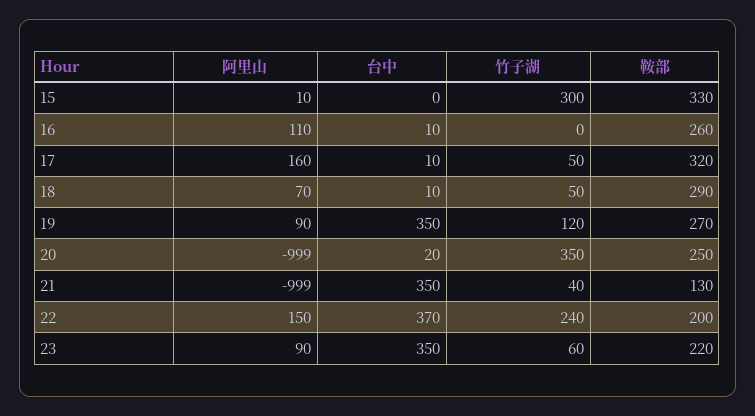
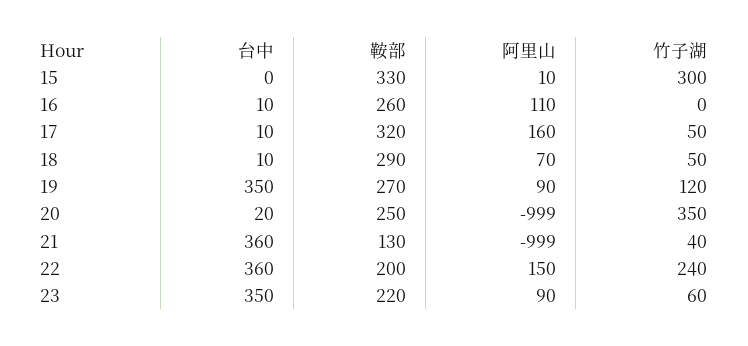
台中, 21: 350 -> 360
台中, 22: 370 -> 360

